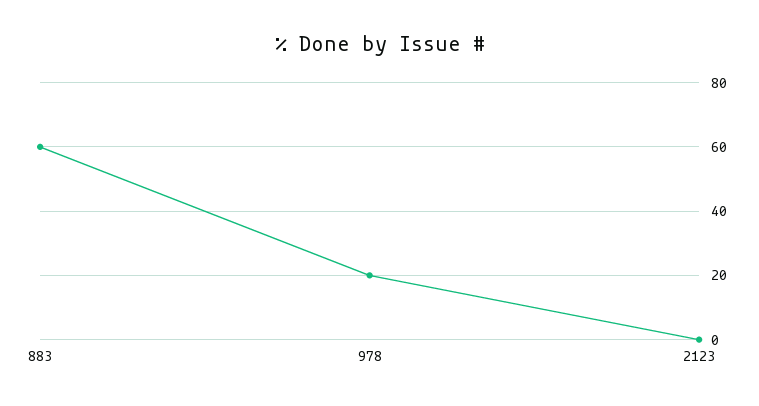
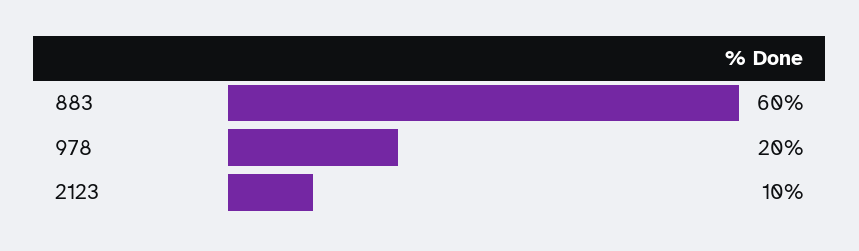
2123: 0 -> 10

